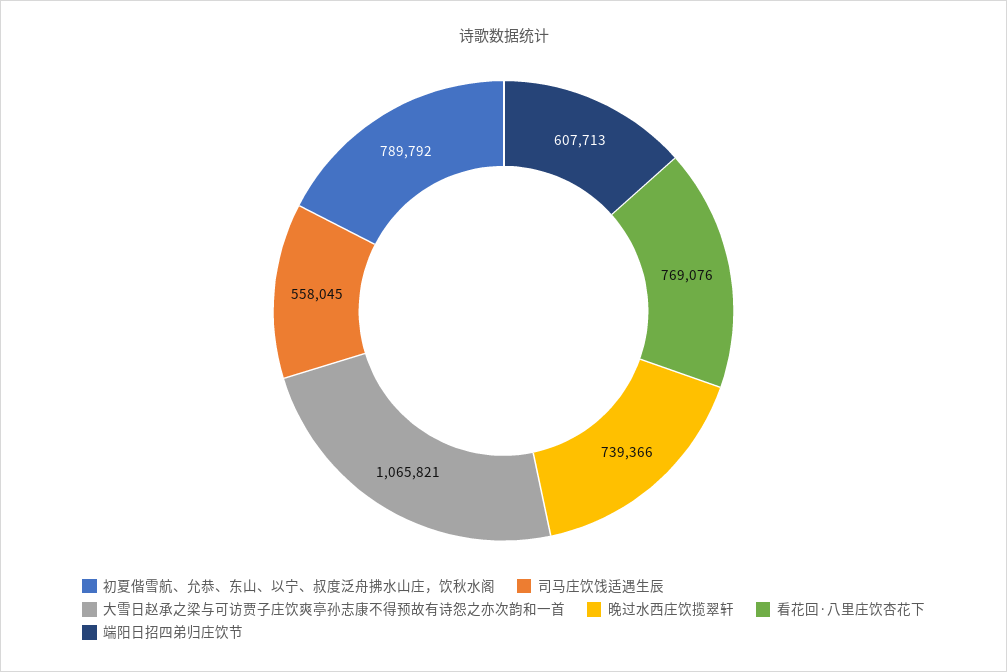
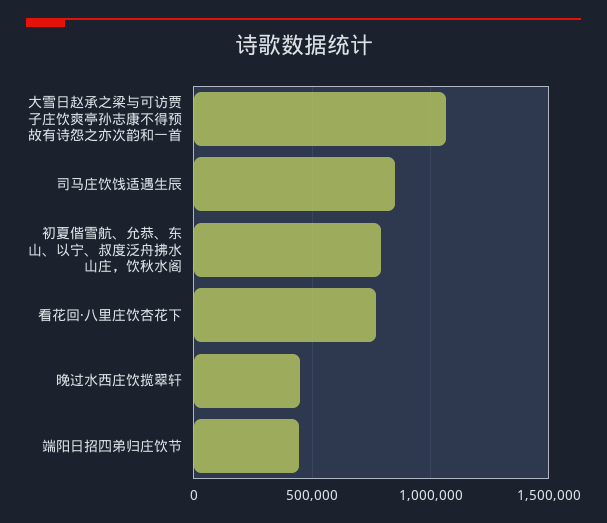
司马庄饮饯适遇生辰: 558045 -> 850000
晚过水西庄饮揽翠轩: 739366 -> 450000
端阳日招四弟归庄饮节: 607713 -> 450000

